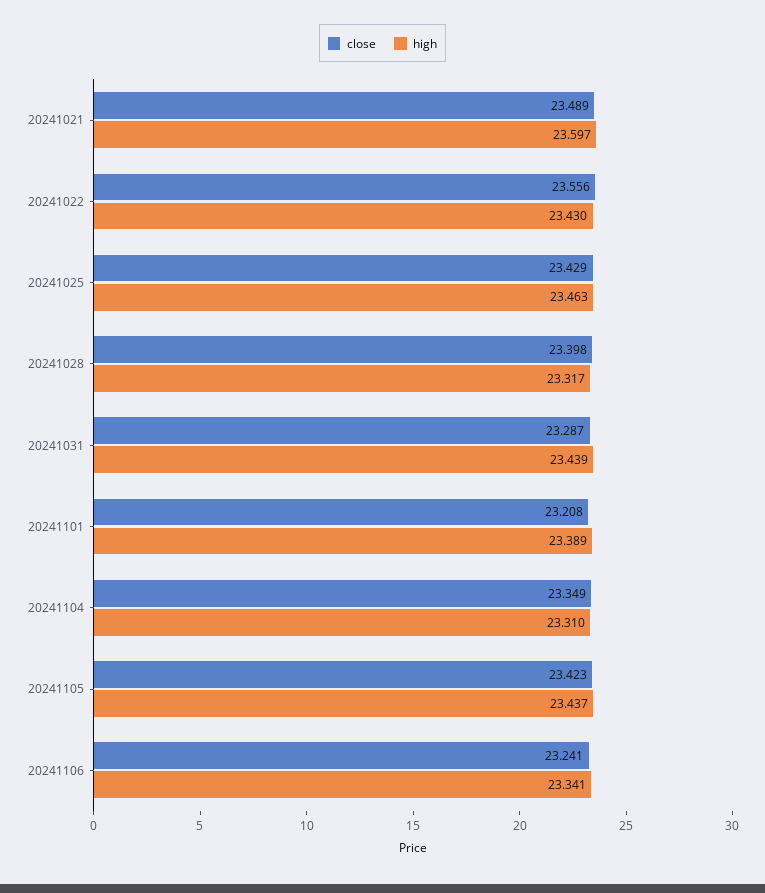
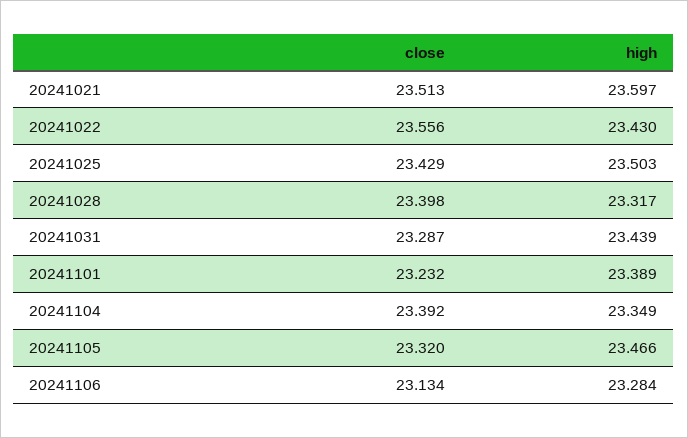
close, 20241021: 23.489 -> 23.513
high, 20241025: 23.463 -> 23.503
close, 20241101: 23.208 -> 23.232
close, 20241104: 23.349 -> 23.392
high, 20241104: 23.31 -> 23.349
close, 20241105: 23.423 -> 23.32
high, 20241105: 23.437 -> 23.466
close, 20241106: 23.241 -> 23.134
high, 20241106: 23.341 -> 23.284

